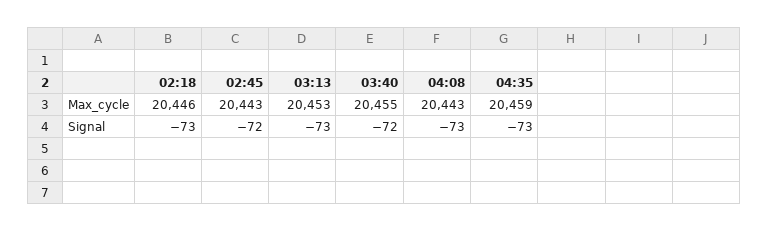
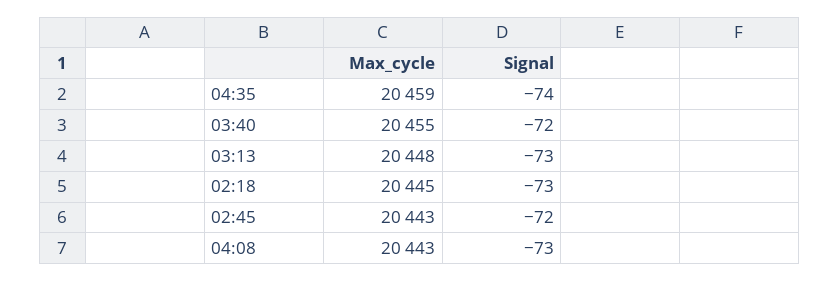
02:18, Max_cycle: 20446 -> 20445
03:13, Max_cycle: 20453 -> 20448
04:35, Signal: -73 -> -74

